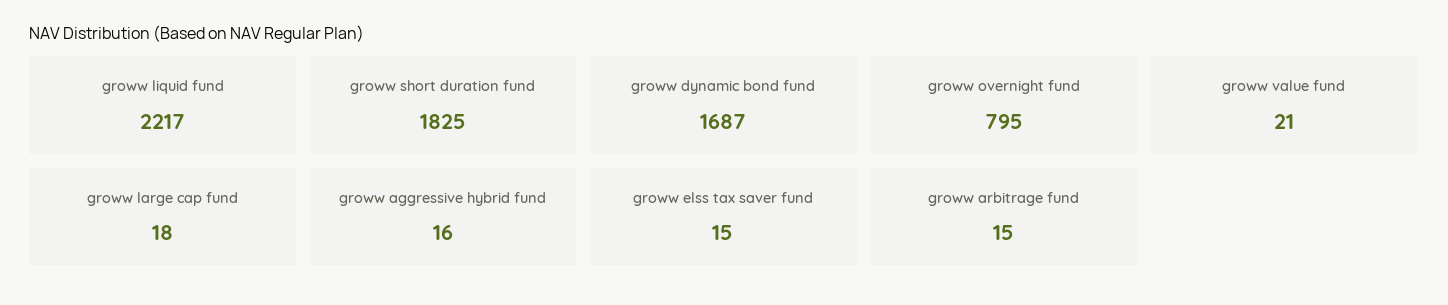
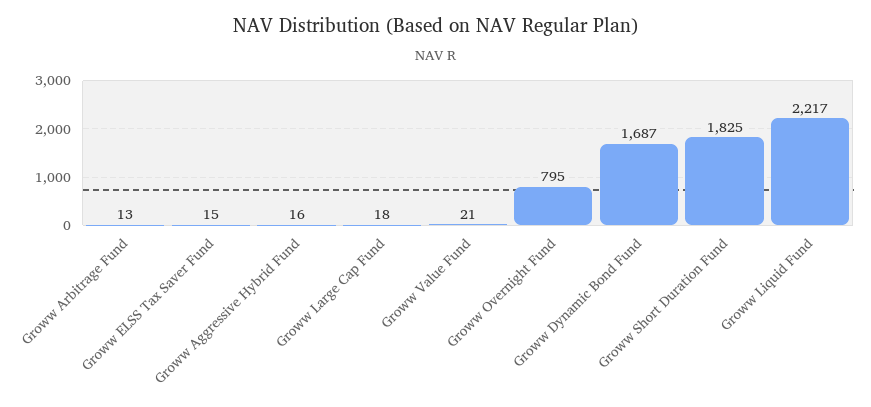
groww arbitrage fund: 15 -> 13

